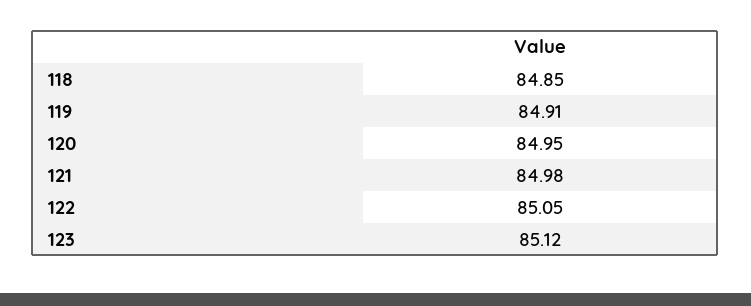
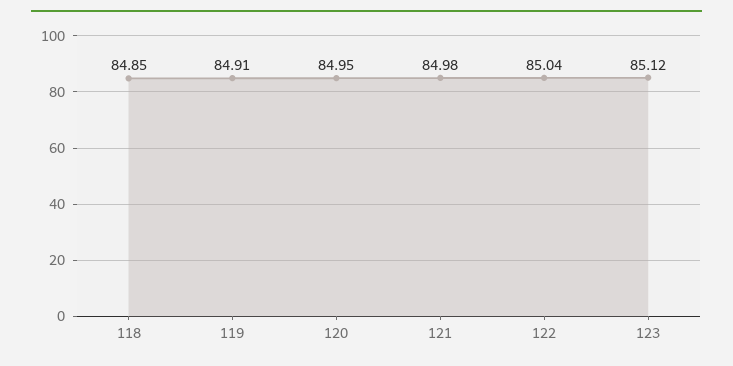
122: 85.05 -> 85.04

